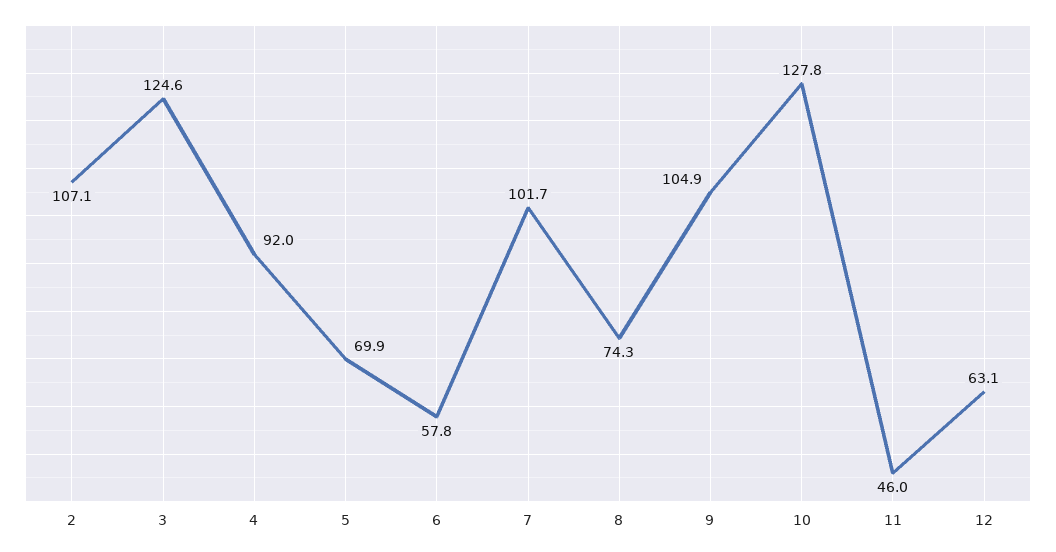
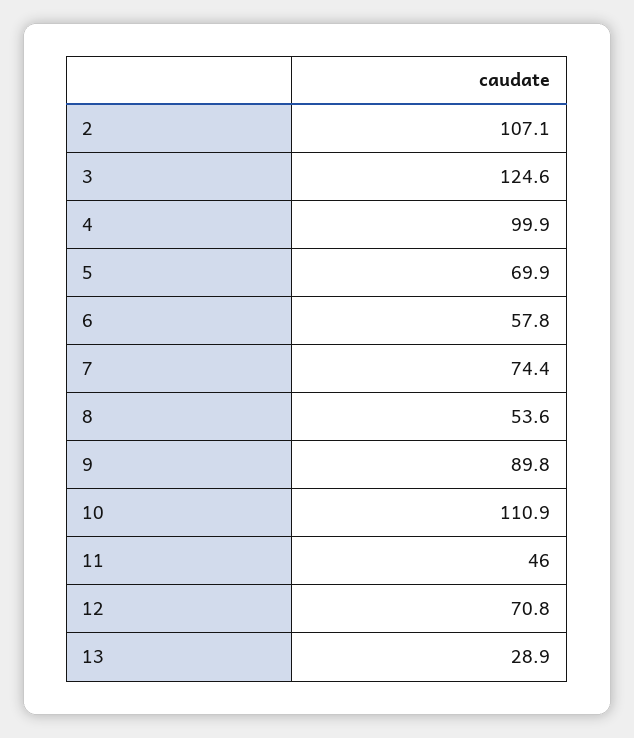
4: 92 -> 99.9
7: 101.7 -> 74.4
8: 74.3 -> 53.6
9: 104.9 -> 89.8
10: 127.8 -> 110.9
12: 63.1 -> 70.8
13: none -> 28.9

